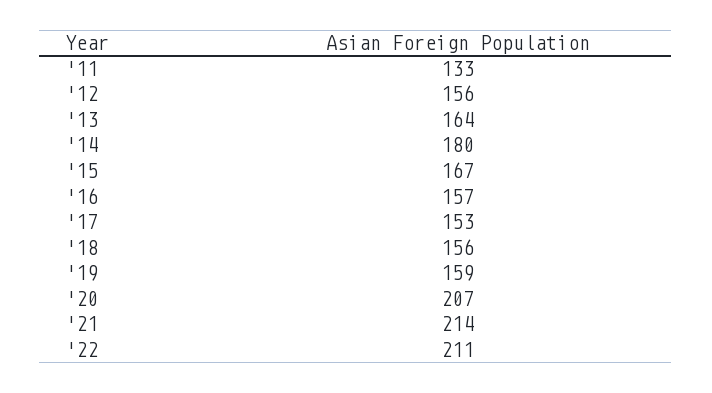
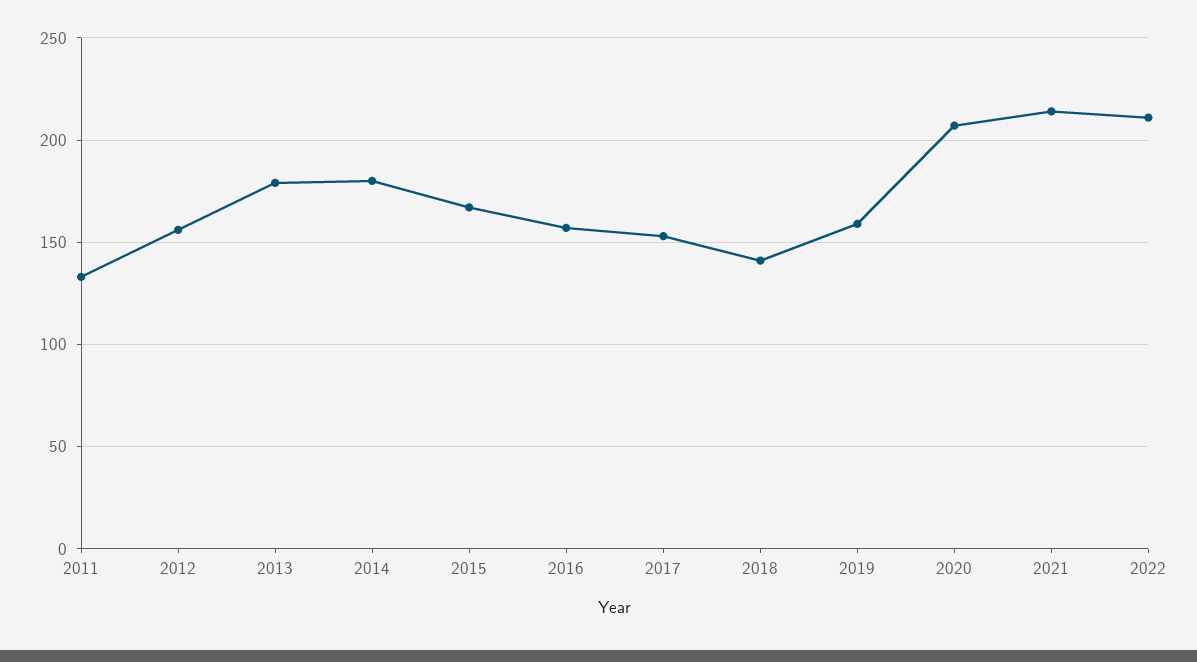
'13: 164 -> 180
'18: 156 -> 140

